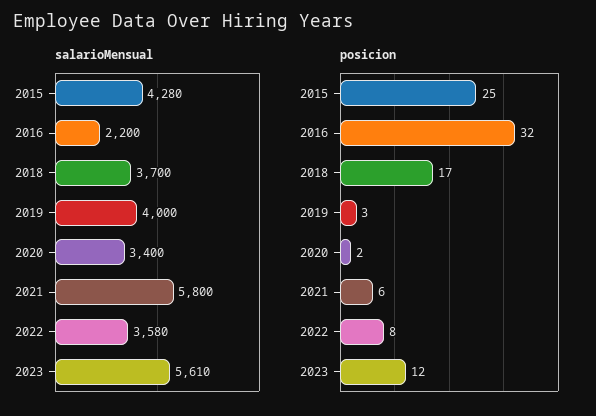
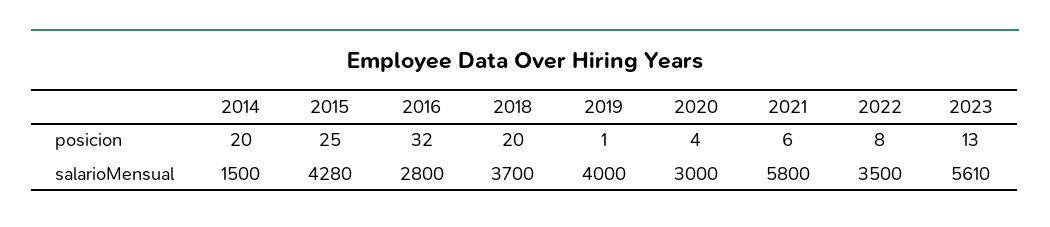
salarioMensual, 2016: 2200 -> 2800
salarioMensual, 2020: 3400 -> 3000
salarioMensual, 2022: 3580 -> 3500
posicion, 2018: 17 -> 20
posicion, 2019: 3 -> 1
posicion, 2020: 2 -> 4
posicion, 2023: 12 -> 13
posicion, 2014: none -> 20
salarioMensual, 2014: none -> 1500

